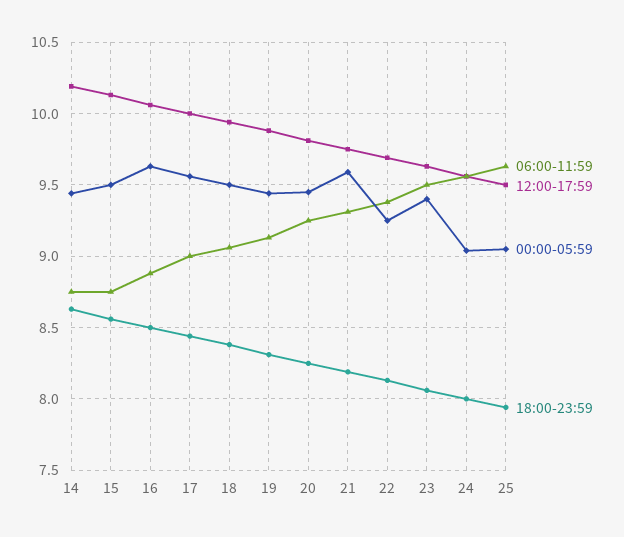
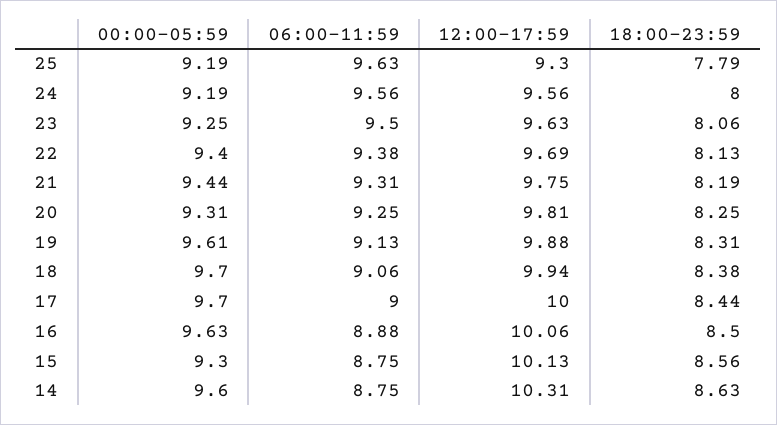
12:00-17:59, 14: 10.2 -> 10.31
00:00-05:59, 14: 9.45 -> 9.6
00:00-05:59, 15: 9.5 -> 9.3
00:00-05:59, 17: 9.55 -> 9.7
00:00-05:59, 18: 9.5 -> 9.7
00:00-05:59, 19: 9.45 -> 9.61
00:00-05:59, 20: 9.45 -> 9.31
00:00-05:59, 21: 9.6 -> 9.44
00:00-05:59, 22: 9.25 -> 9.4
00:00-05:59, 23: 9.4 -> 9.25
00:00-05:59, 24: 9.05 -> 9.19
12:00-17:59, 25: 9.5 -> 9.3
00:00-05:59, 25: 9.05 -> 9.19
18:00-23:59, 25: 7.95 -> 7.79

